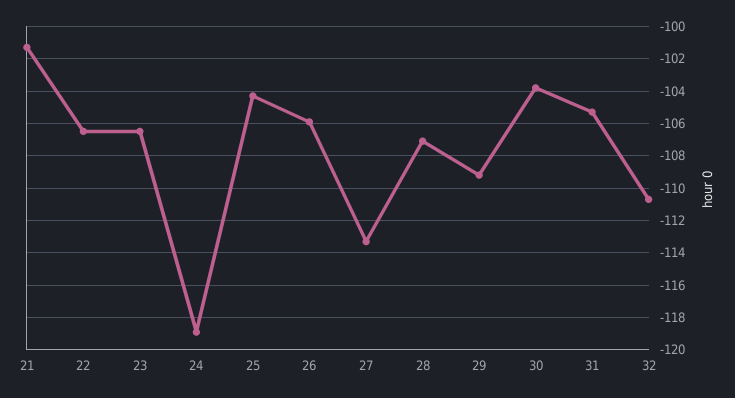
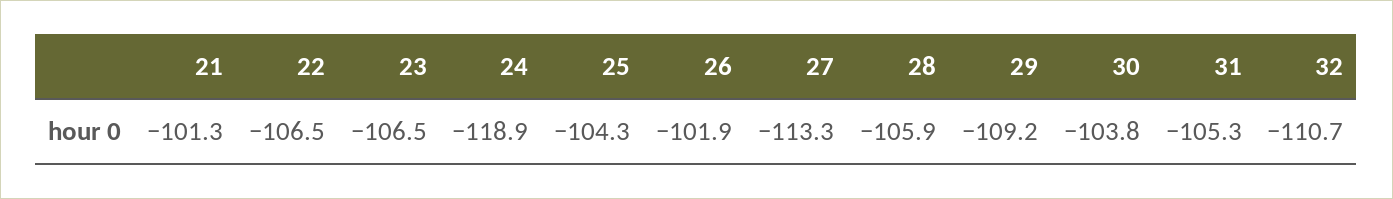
26: -106 -> -101.9
28: -107 -> -105.9

